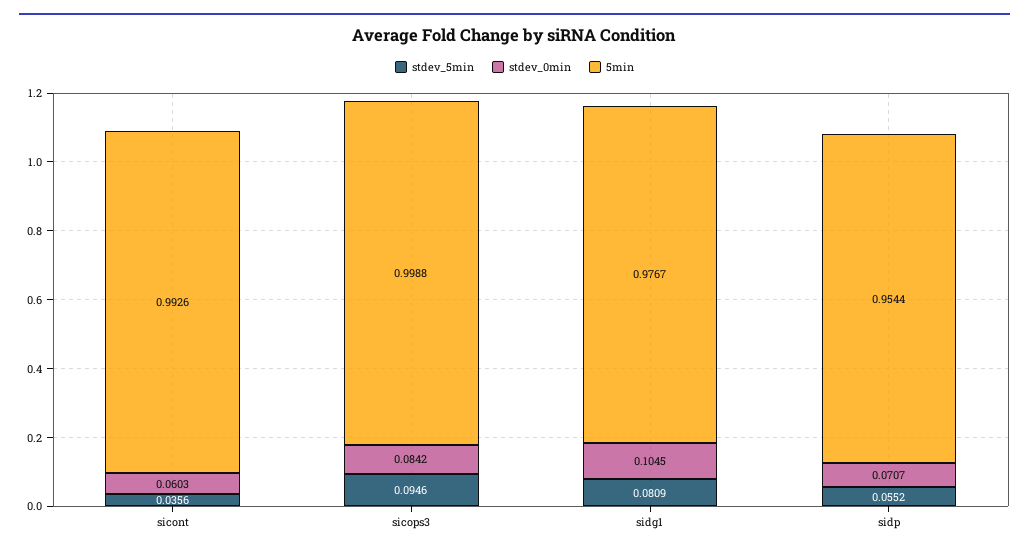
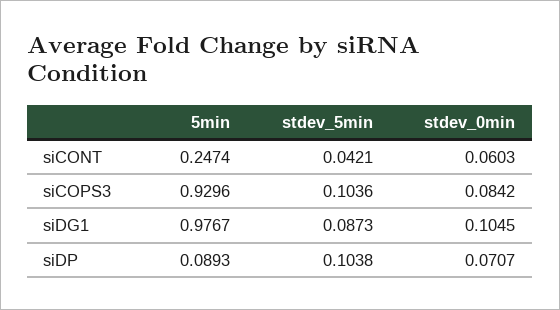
stdev_5min, sicont: 0.0356 -> 0.0421
5min, sicont: 0.9926 -> 0.2474
stdev_5min, sicops3: 0.0946 -> 0.1036
5min, sicops3: 0.9988 -> 0.9296
stdev_5min, sidg1: 0.0809 -> 0.0873
stdev_5min, sidp: 0.0552 -> 0.1038
5min, sidp: 0.9544 -> 0.0893

